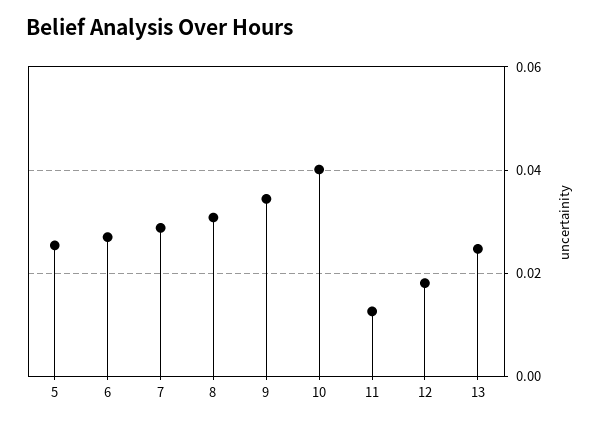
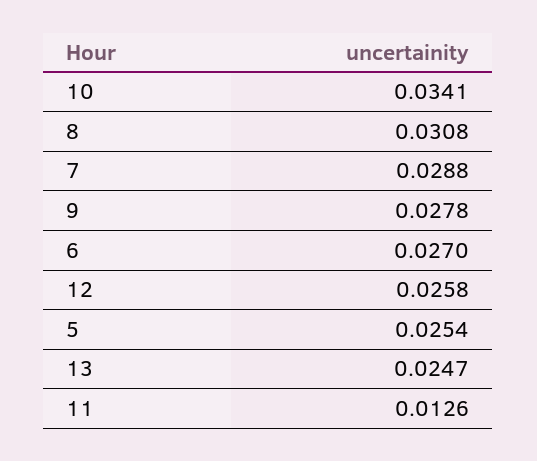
9: 0.034 -> 0.0278
10: 0.04 -> 0.0341
12: 0.018 -> 0.0258

